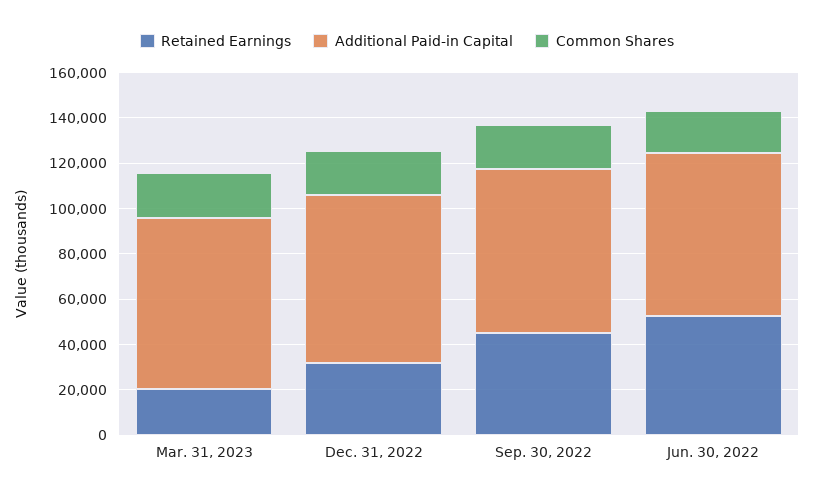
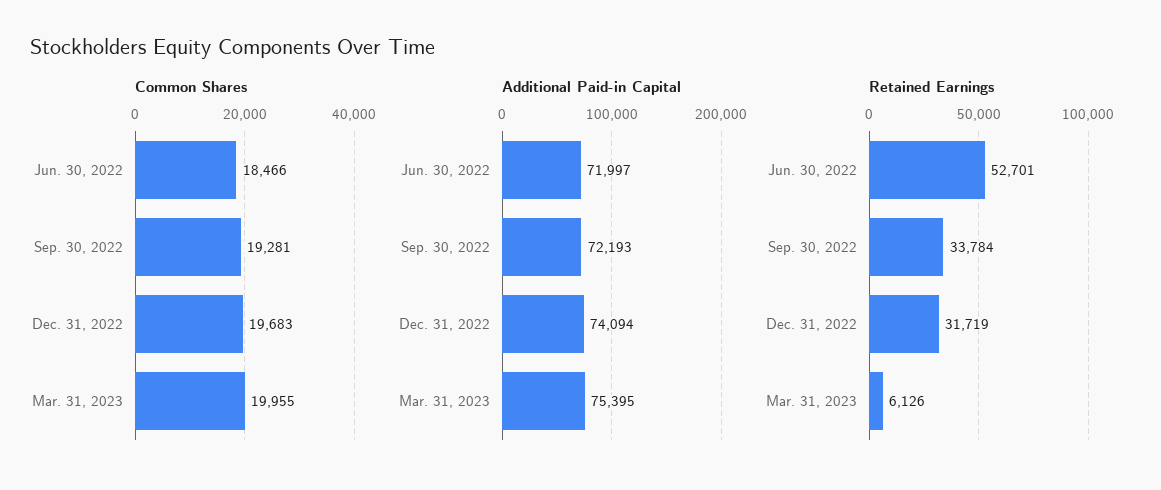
Retained Earnings, Mar. 31, 2023: 20000 -> 6126
Retained Earnings, Sep. 30, 2022: 45000 -> 33784

